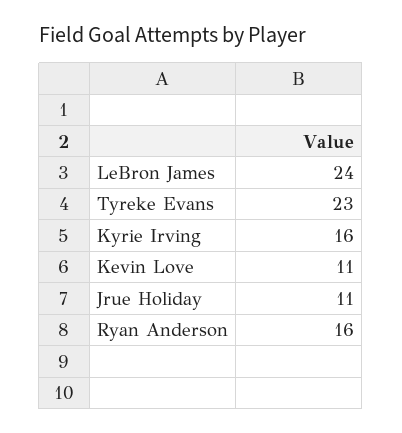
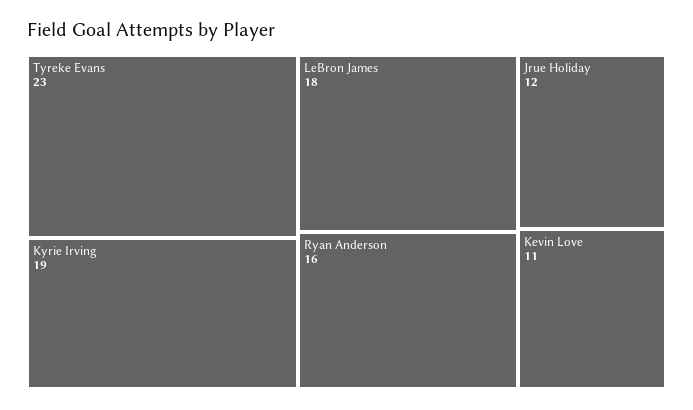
LeBron James: 24 -> 18
Kyrie Irving: 16 -> 19
Jrue Holiday: 11 -> 12

